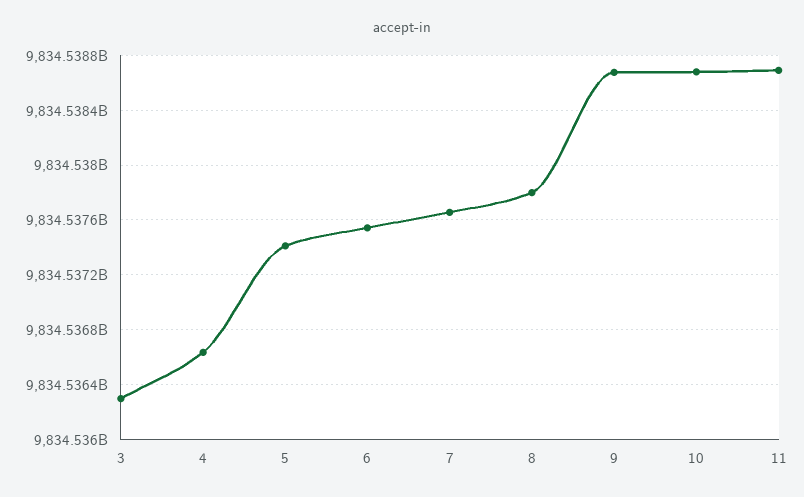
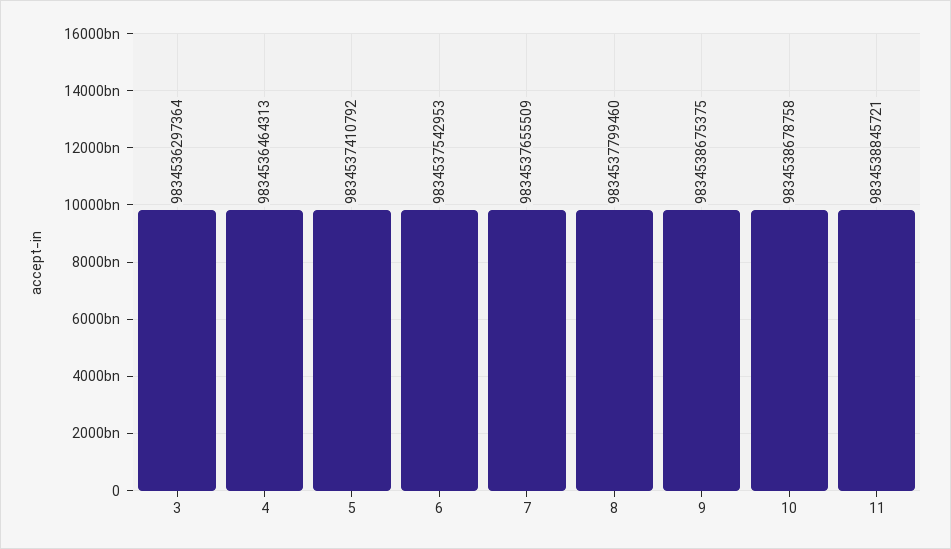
4: 9834536650000 -> 9834536464313
11: 9834538700000 -> 9834538845721

